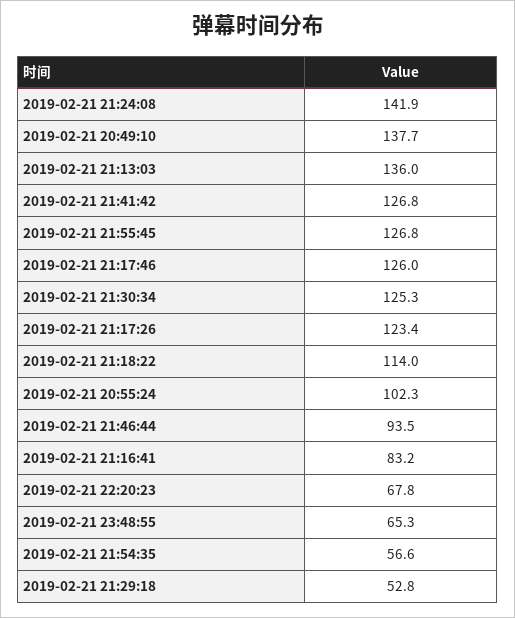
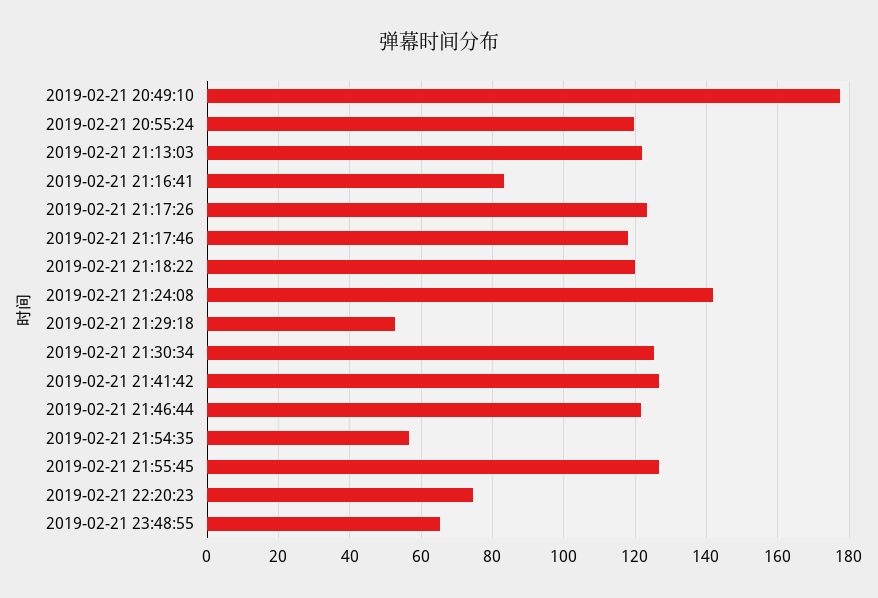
2019-02-21 20:49:10: 137.7 -> 178
2019-02-21 21:13:03: 136 -> 122
2019-02-21 21:17:46: 126 -> 118
2019-02-21 21:18:22: 114 -> 120
2019-02-21 20:55:24: 102.3 -> 120
2019-02-21 21:46:44: 93.5 -> 122
2019-02-21 22:20:23: 67.8 -> 74

